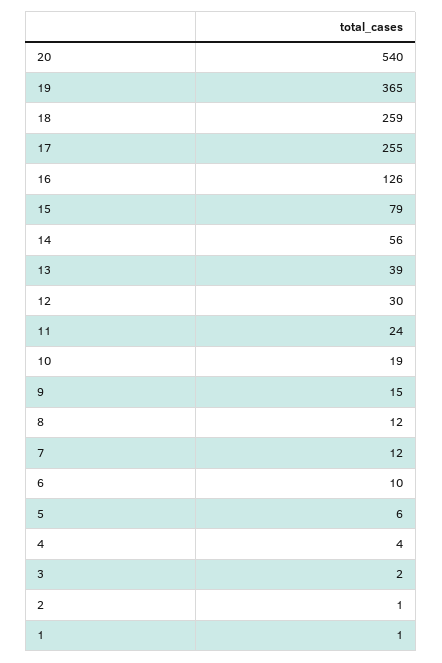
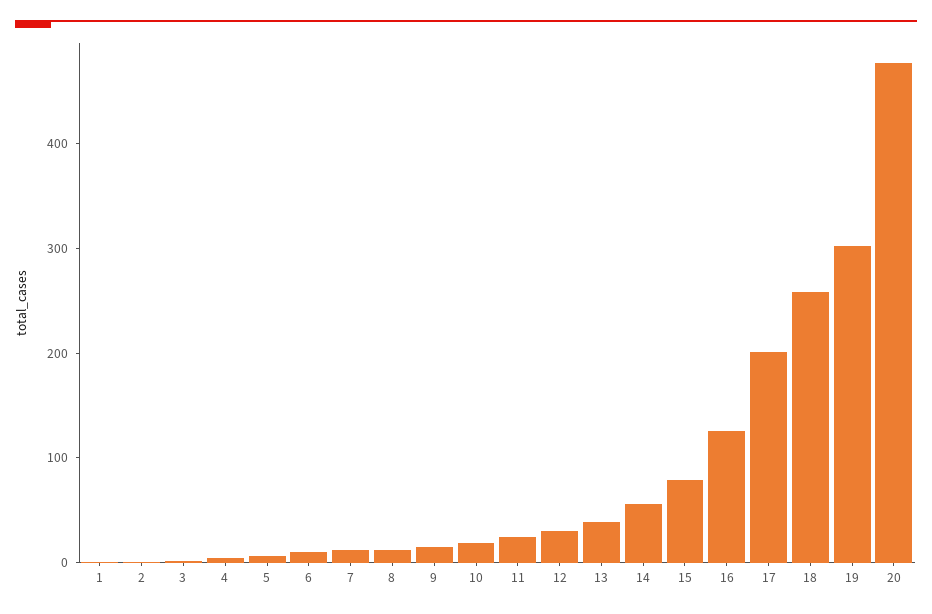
20: 540 -> 480
19: 365 -> 300
17: 255 -> 200

